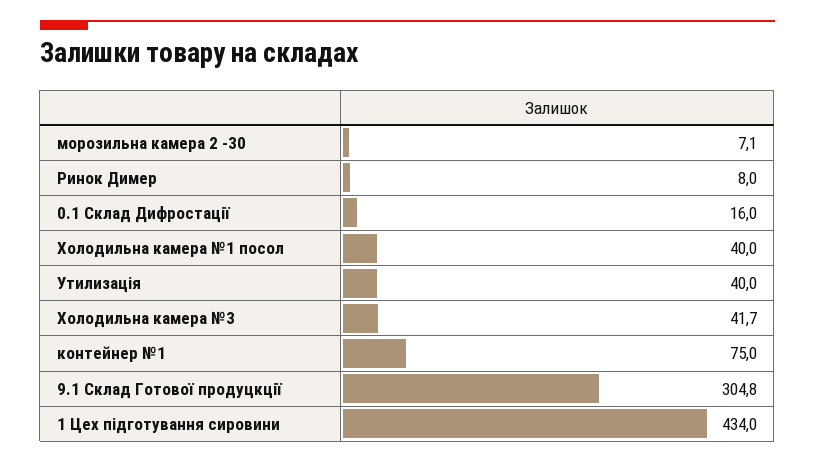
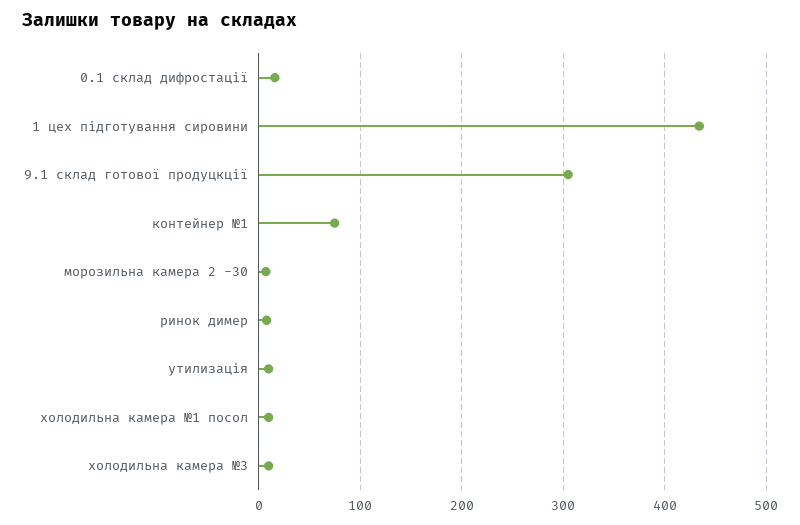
Холодильна камера №1 посол: 40 -> 10
Утилизація: 40 -> 10
Холодильна камера №3: 41.7 -> 10

